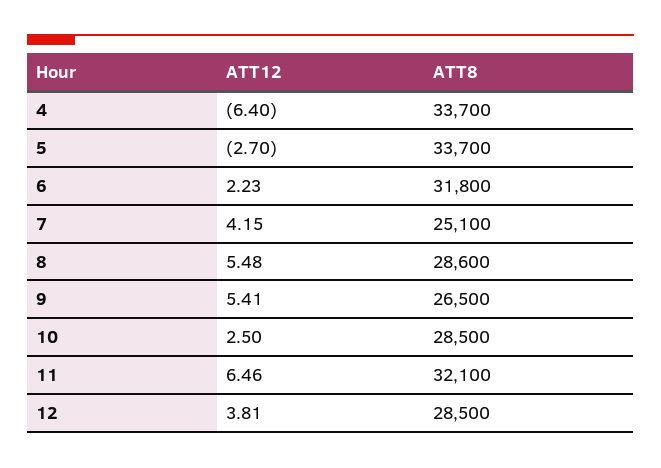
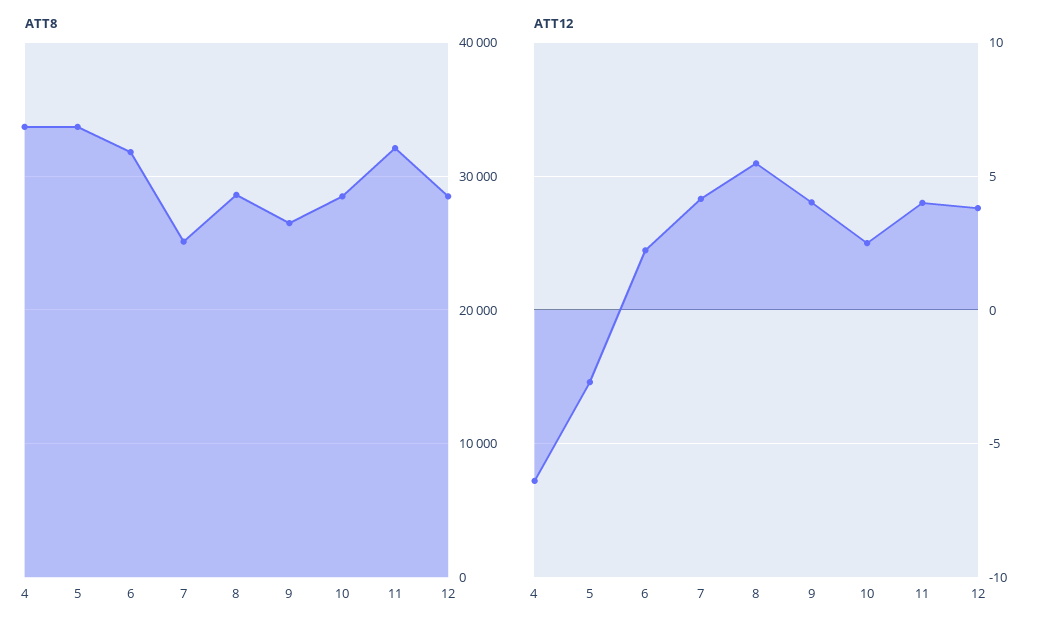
ATT12, 9: 5.41 -> 4
ATT12, 11: 6.46 -> 4

